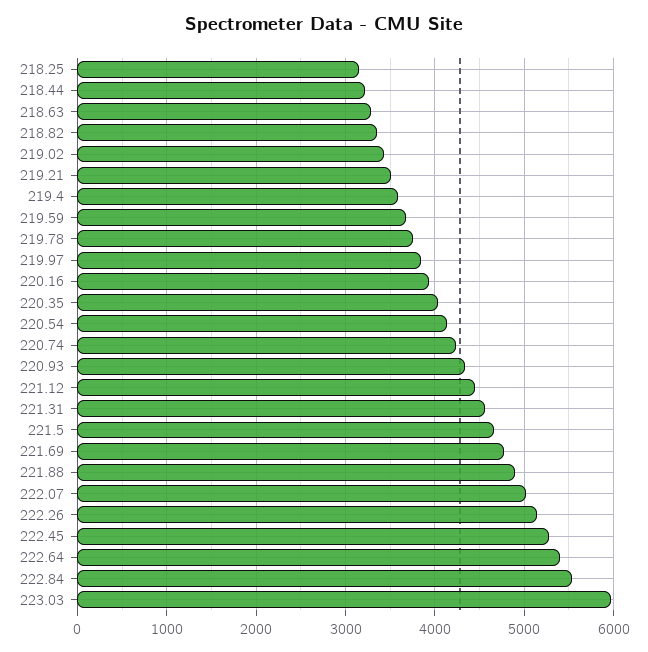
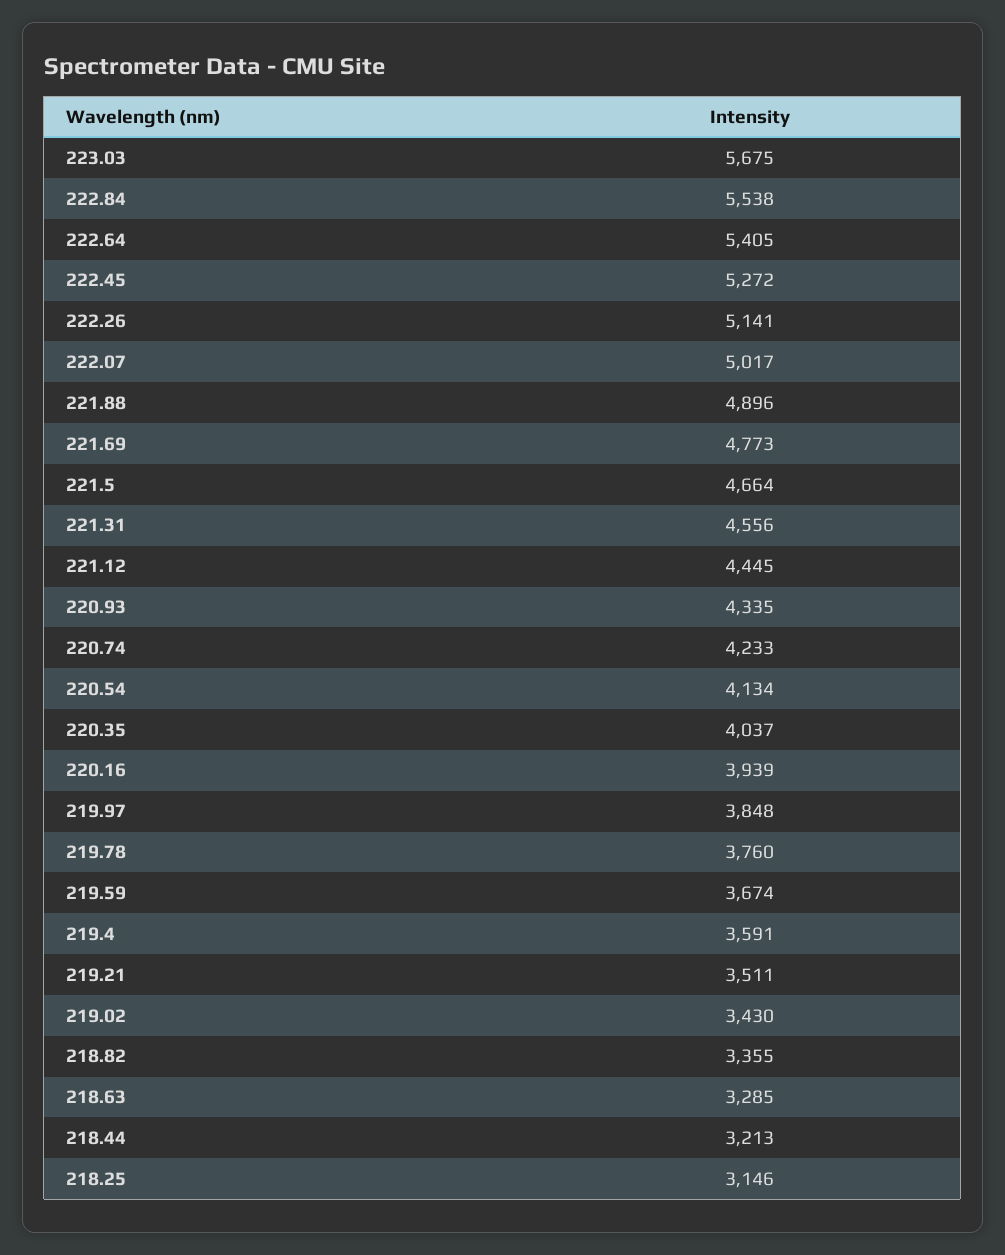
223.03: 6000 -> 5675

